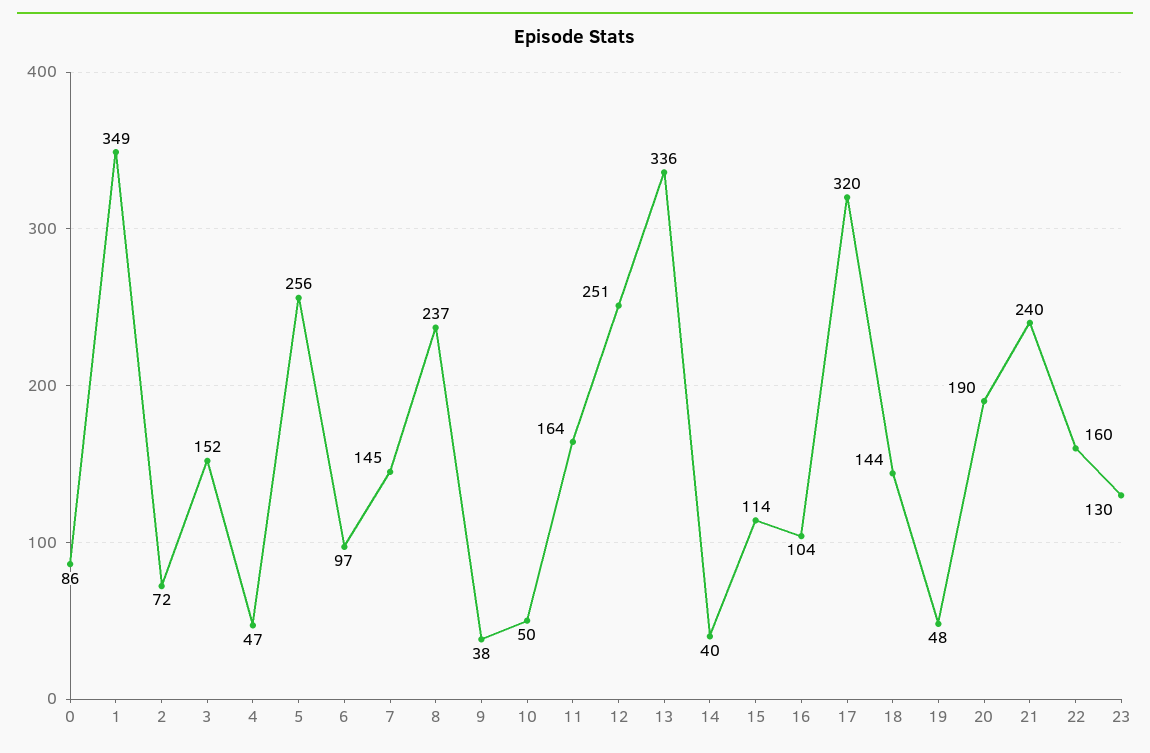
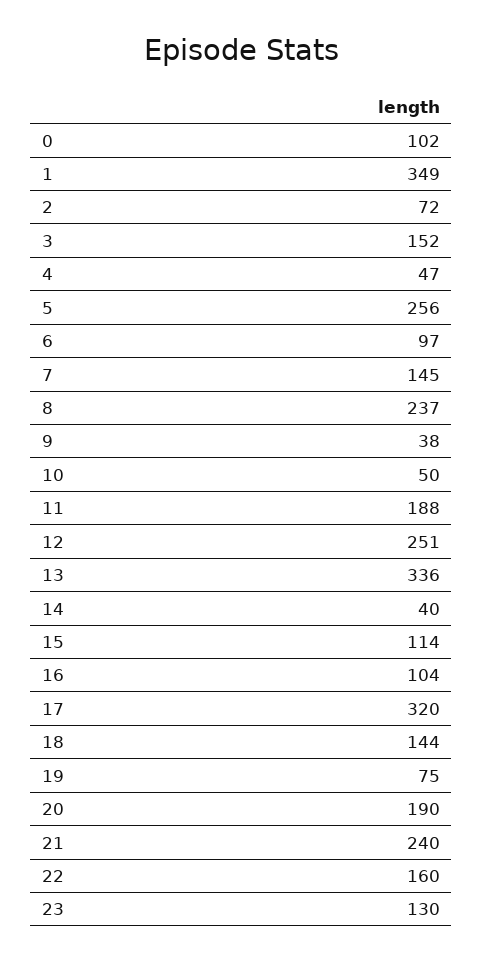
0: 86 -> 102
11: 164 -> 188
19: 48 -> 75

